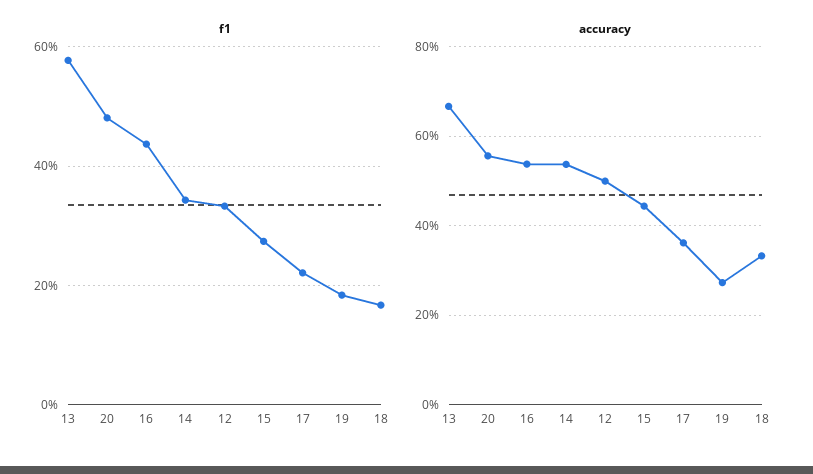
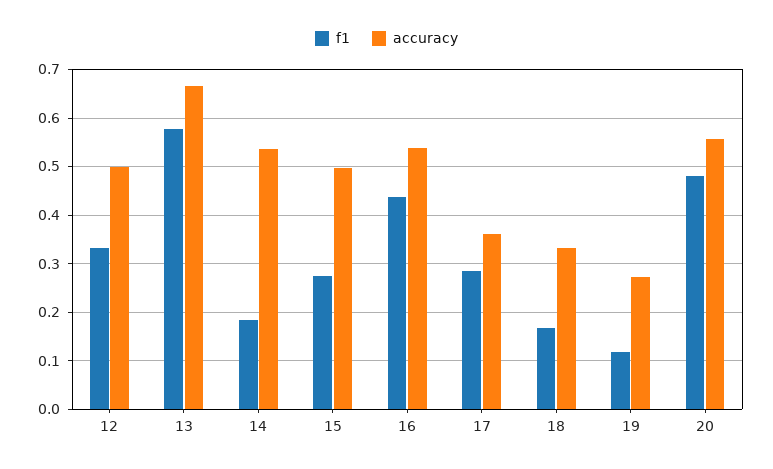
f1, 14: 0.34 -> 0.18
f1, 17: 0.22 -> 0.28
f1, 19: 0.18 -> 0.12
accuracy, 15: 0.44 -> 0.5

